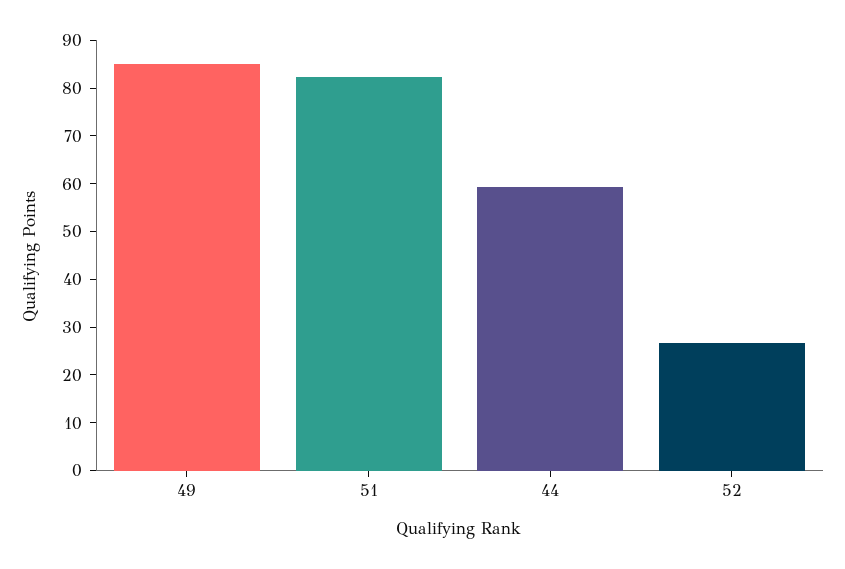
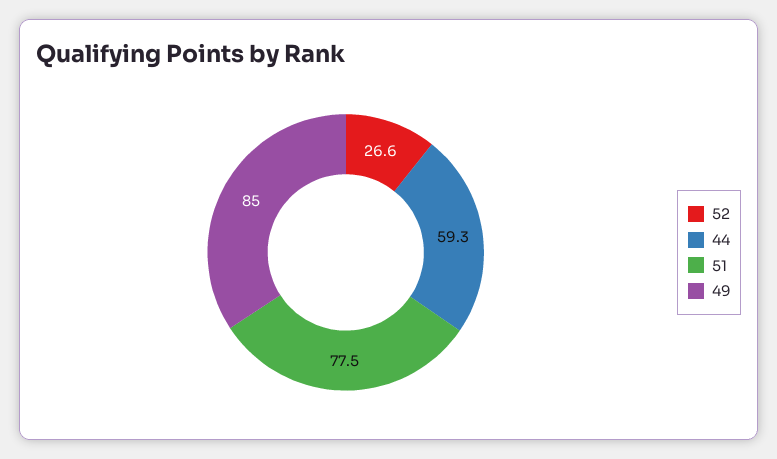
51: 82 -> 77.5

